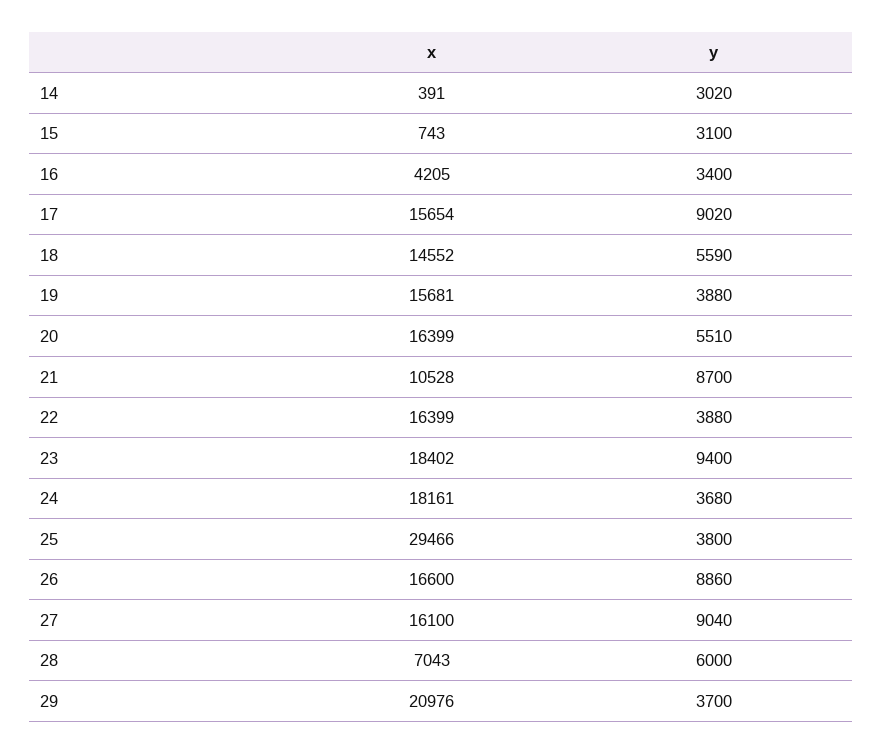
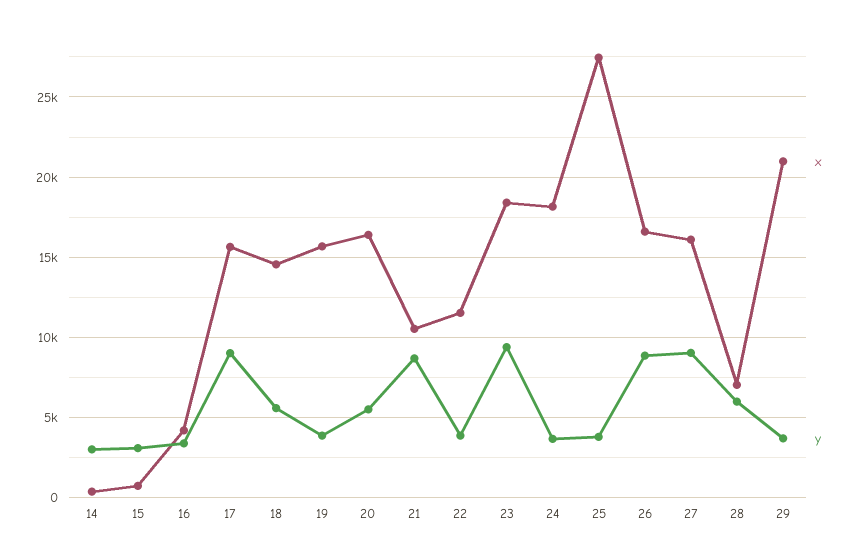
x, 22: 16399 -> 11500
x, 25: 29466 -> 27500

